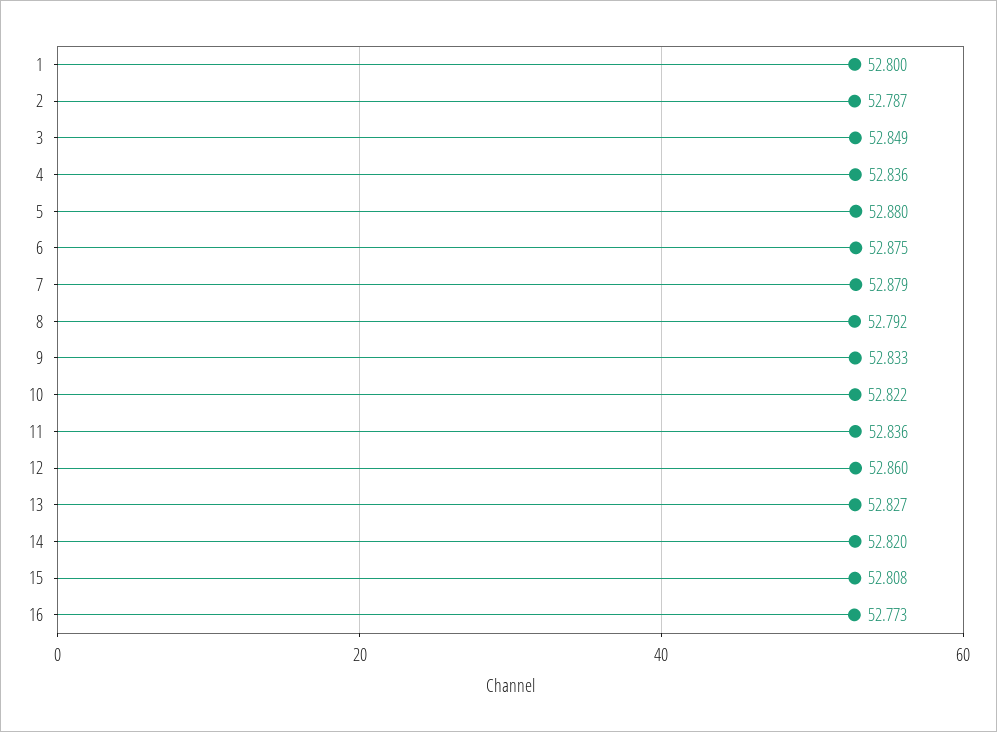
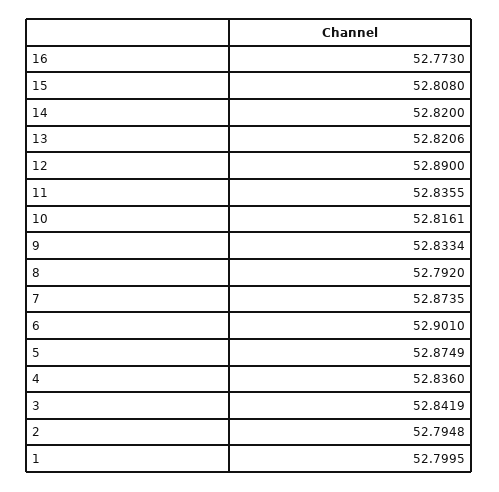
2: 52.787 -> 52.7948
3: 52.849 -> 52.8419
5: 52.88 -> 52.8749
6: 52.875 -> 52.901
7: 52.879 -> 52.8735
10: 52.822 -> 52.8161
12: 52.86 -> 52.89
13: 52.827 -> 52.8206

